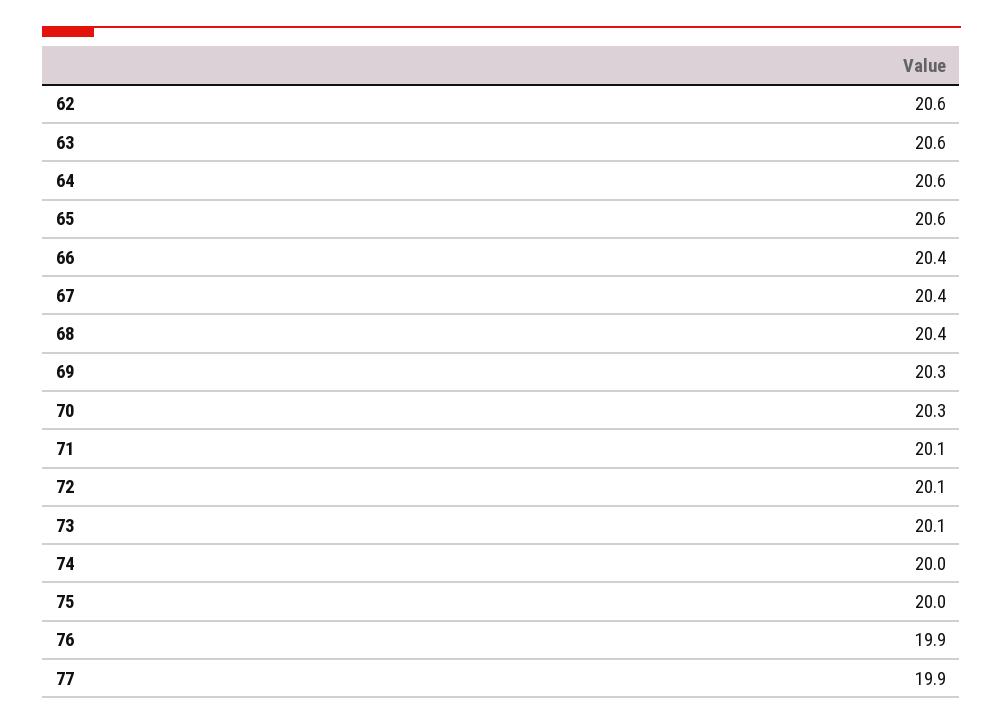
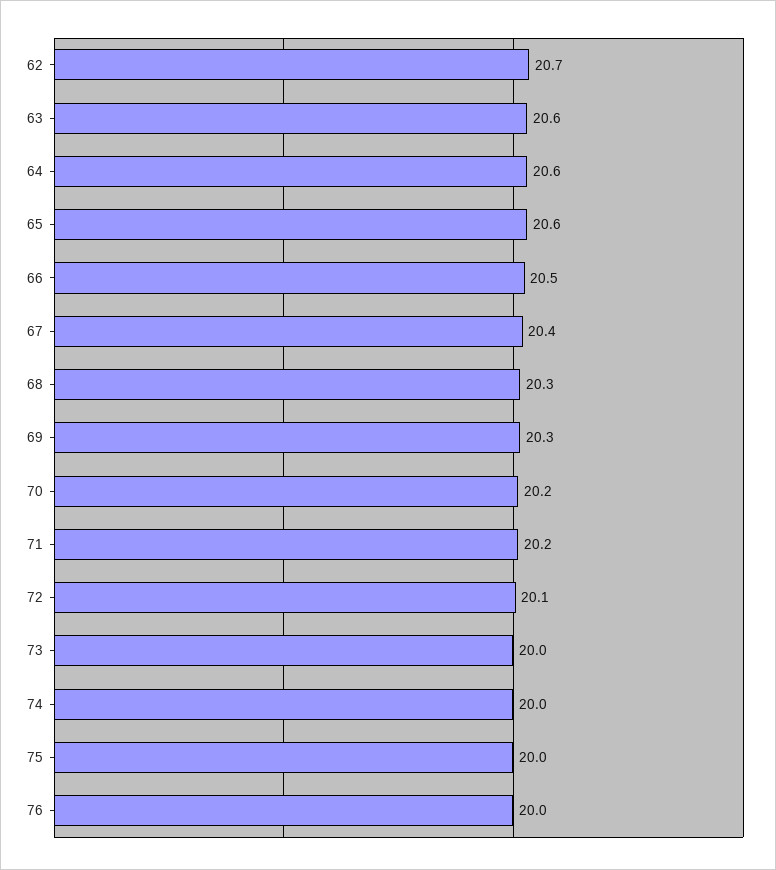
62: 20.6 -> 20.7
66: 20.4 -> 20.5
68: 20.4 -> 20.3
70: 20.3 -> 20.2
71: 20.1 -> 20.2
73: 20.1 -> 20
76: 19.9 -> 20
77: 19.9 -> none

